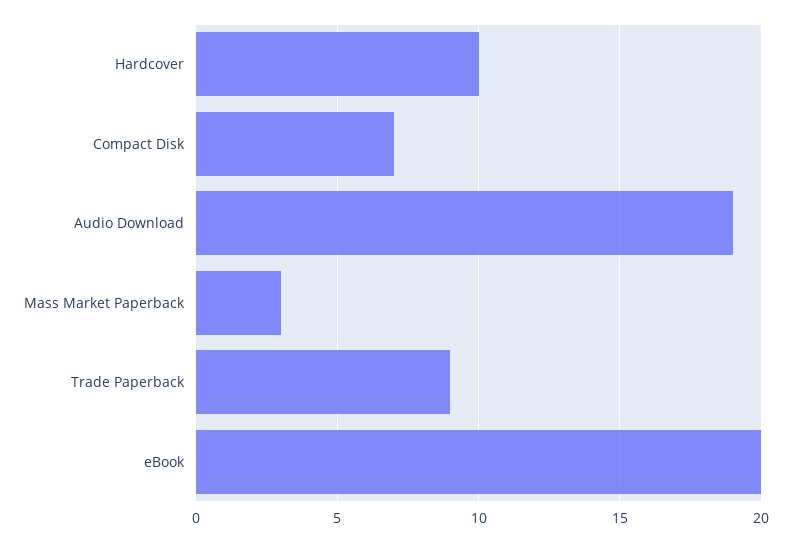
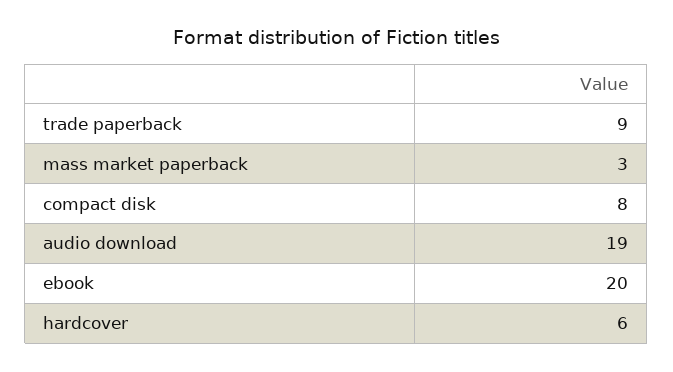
Hardcover: 10 -> 6
Compact Disk: 7 -> 8

